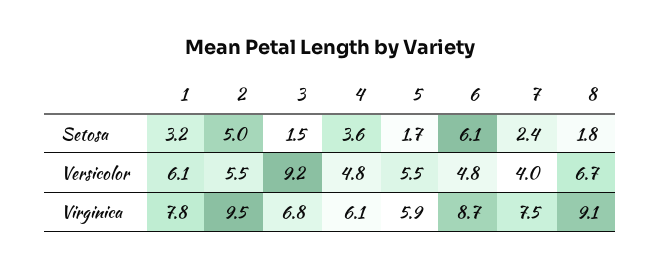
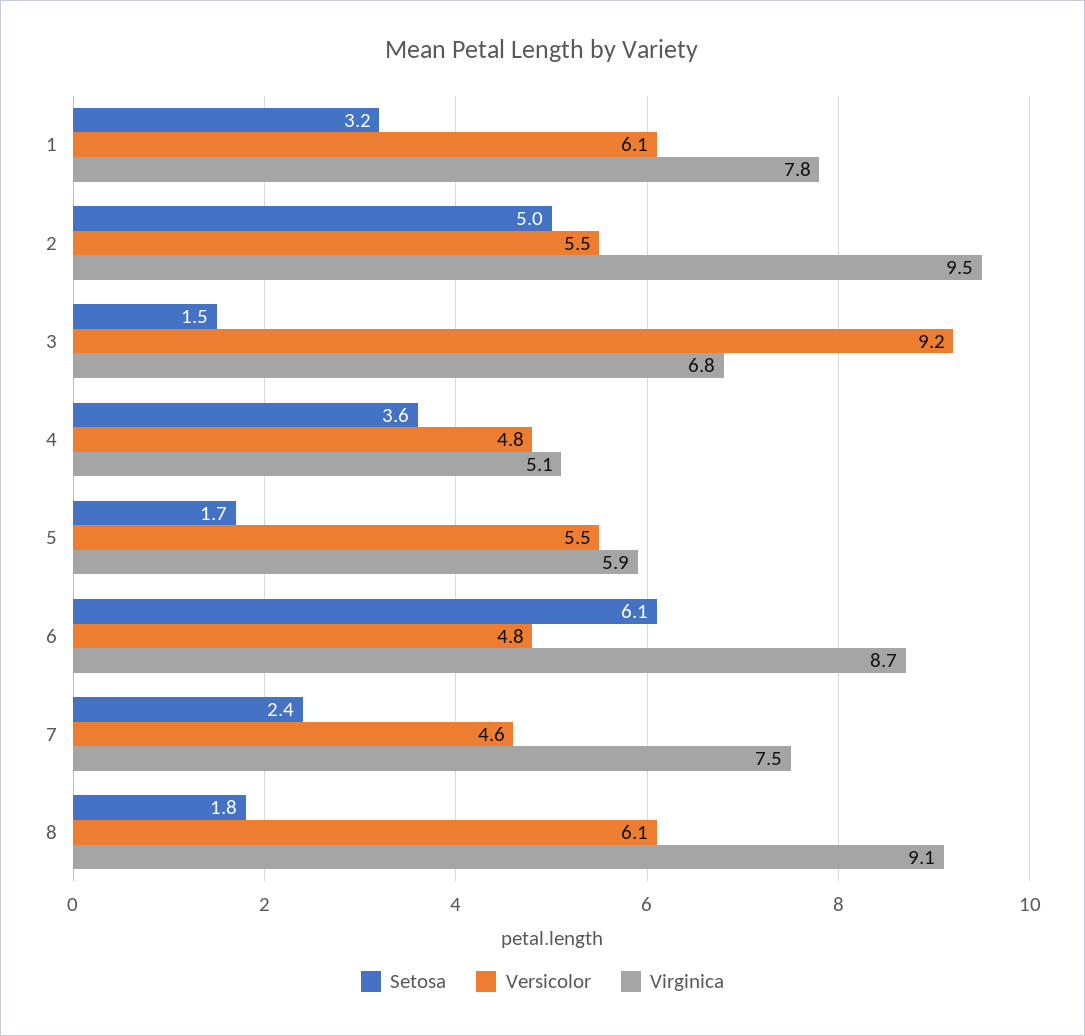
Versicolor, 7: 4 -> 4.6
Versicolor, 8: 6.7 -> 6.1
Virginica, 4: 6.1 -> 5.1

